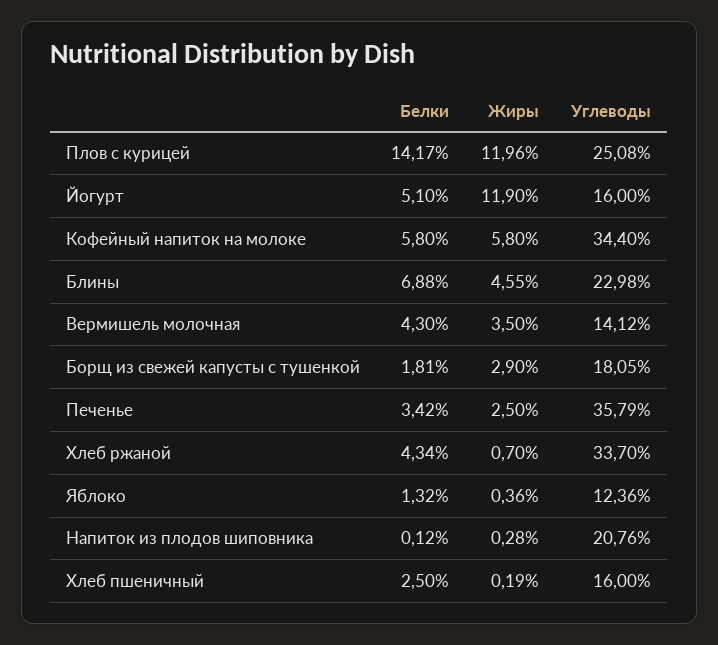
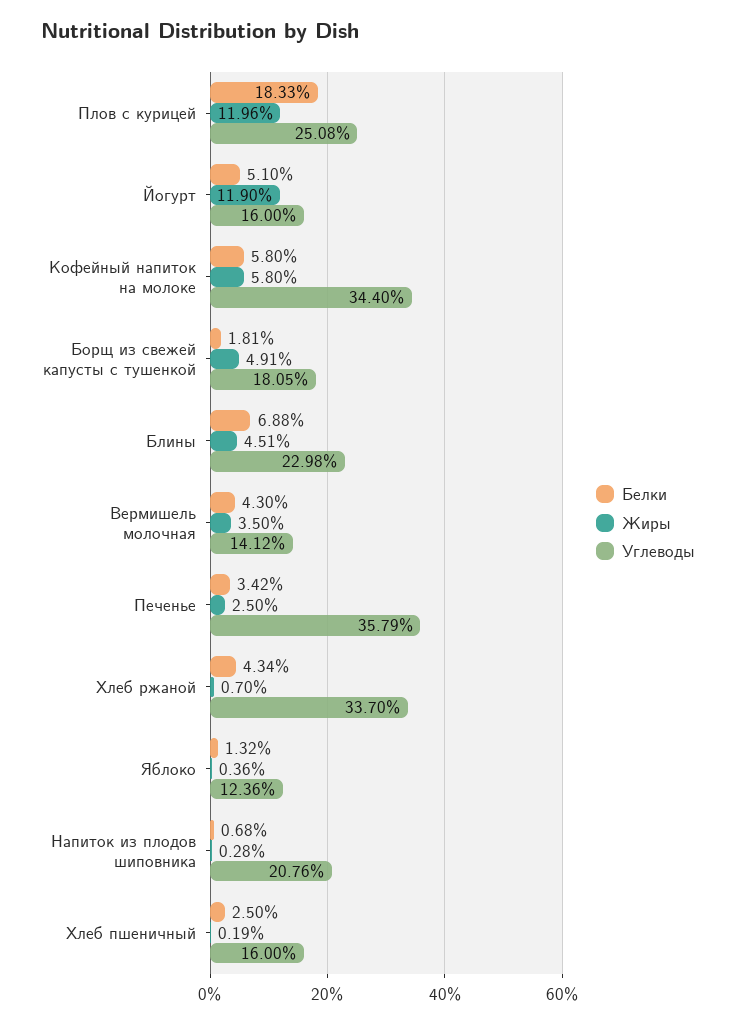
Белки, Плов с курицей: 14.17 -> 18.33
Жиры, Блины: 4.55 -> 4.51
Жиры, Борщ из свежей капусты с тушенкой: 2.9 -> 4.91
Белки, Напиток из плодов шиповника: 0.12 -> 0.68

